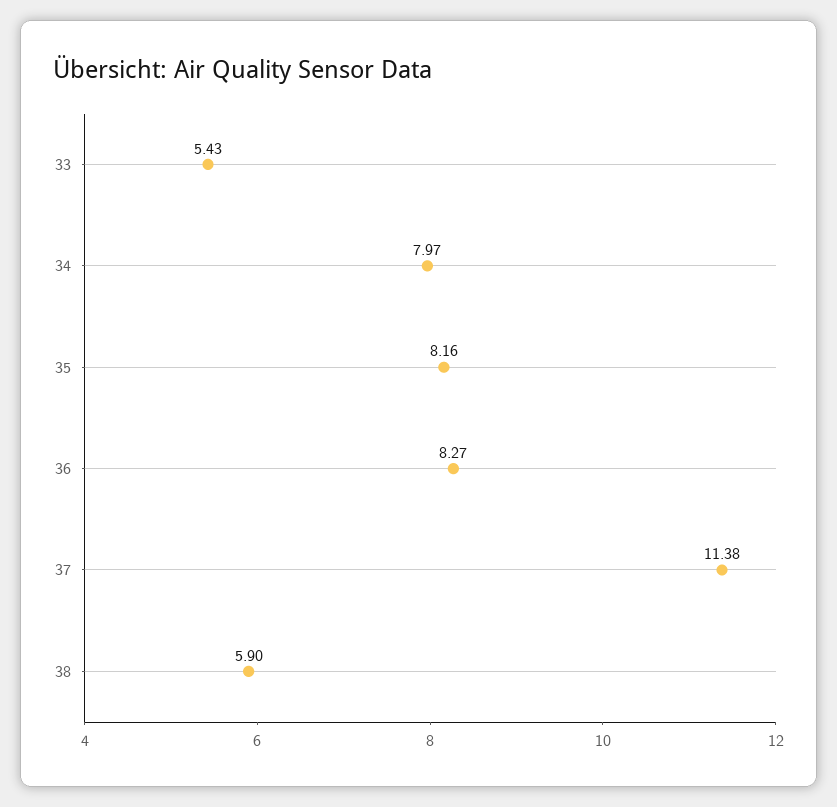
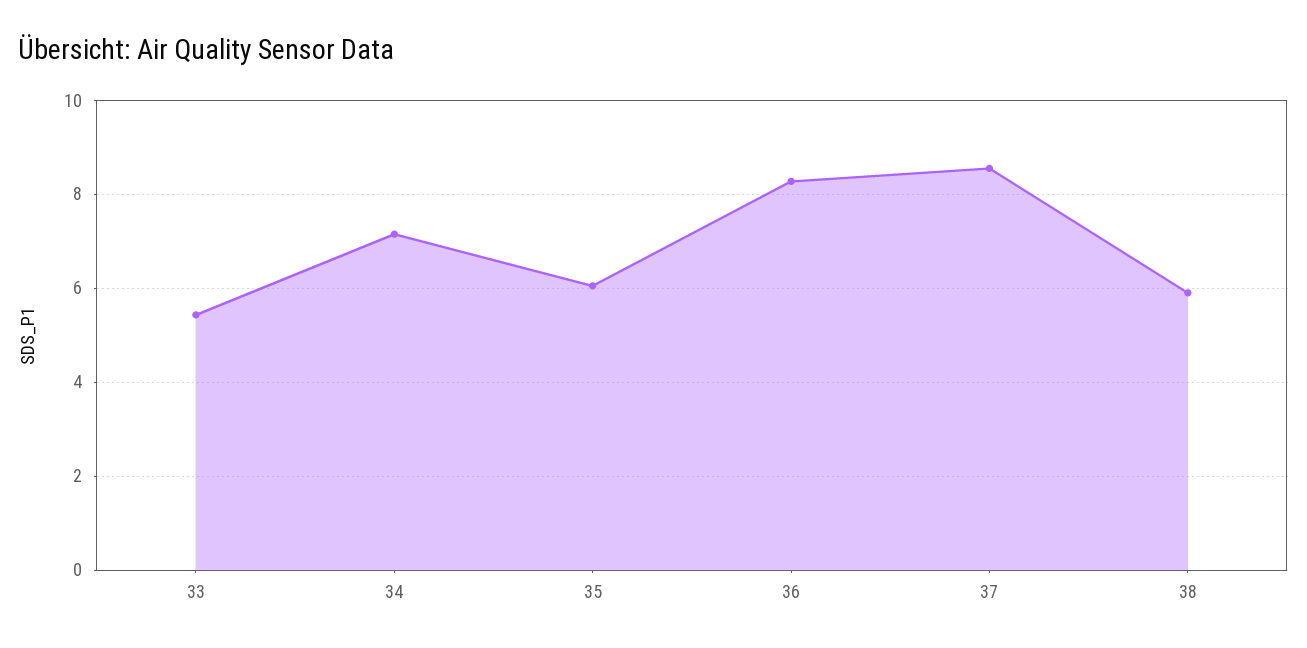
34: 7.97 -> 7.2
35: 8.16 -> 6
37: 11.38 -> 8.6

